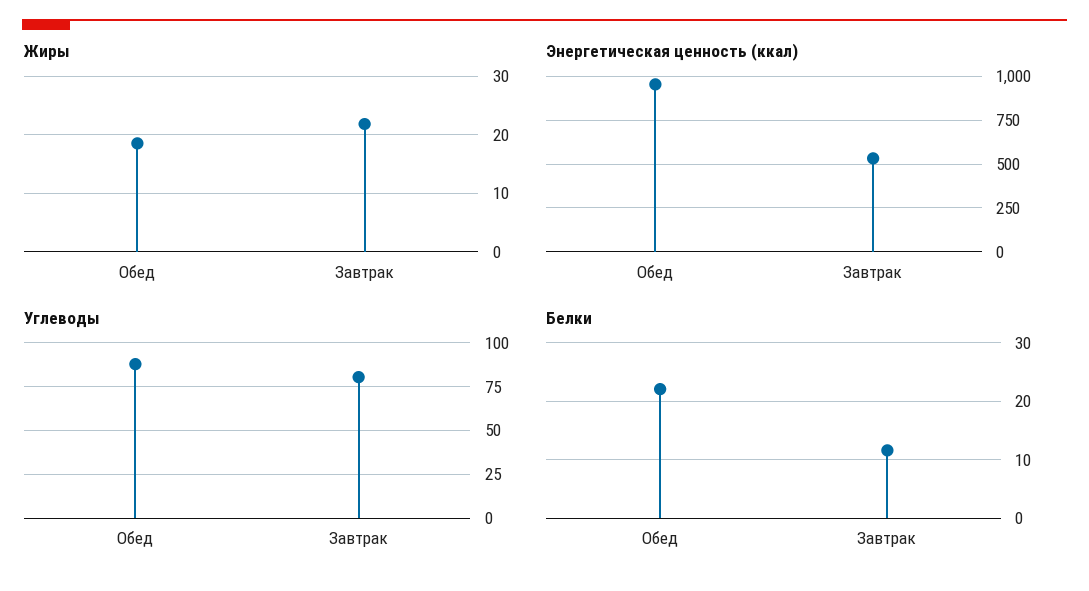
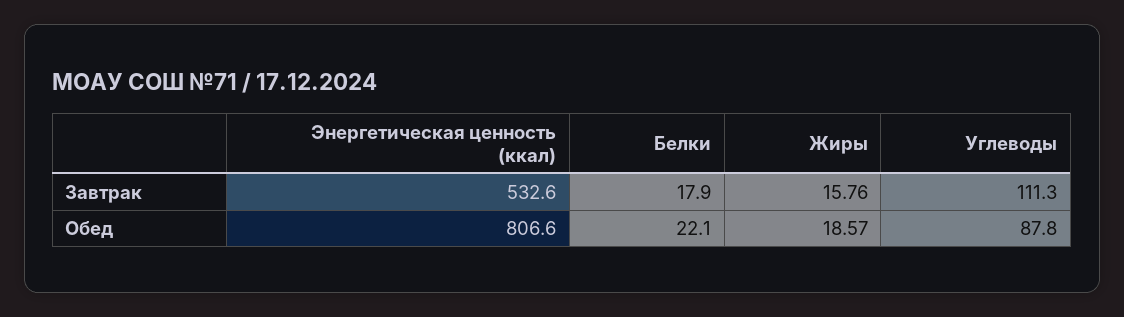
Жиры, Завтрак: 22 -> 15.76
Энергетическая ценность (ккал), Обед: 950 -> 806.6
Углеводы, Завтрак: 80 -> 111.3
Белки, Завтрак: 12 -> 17.9

